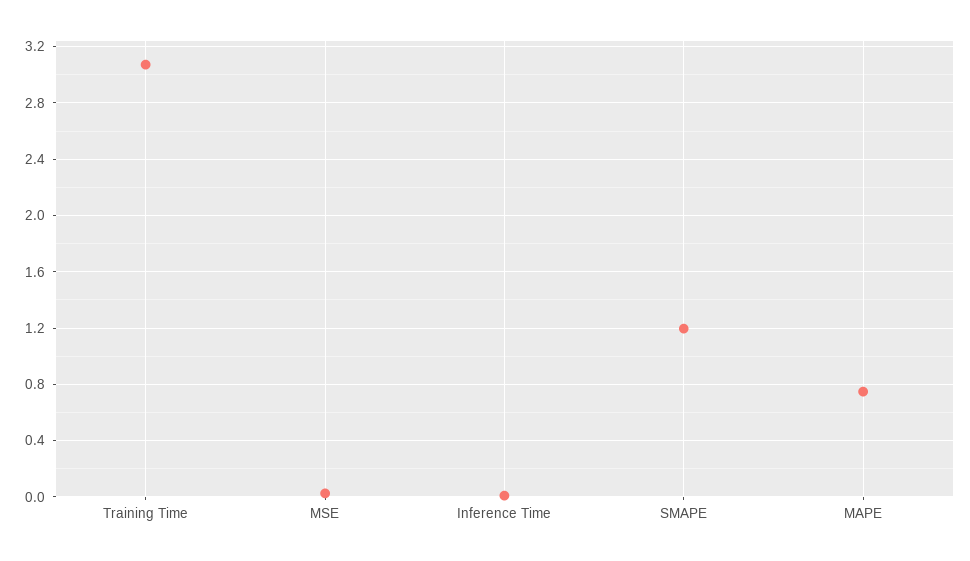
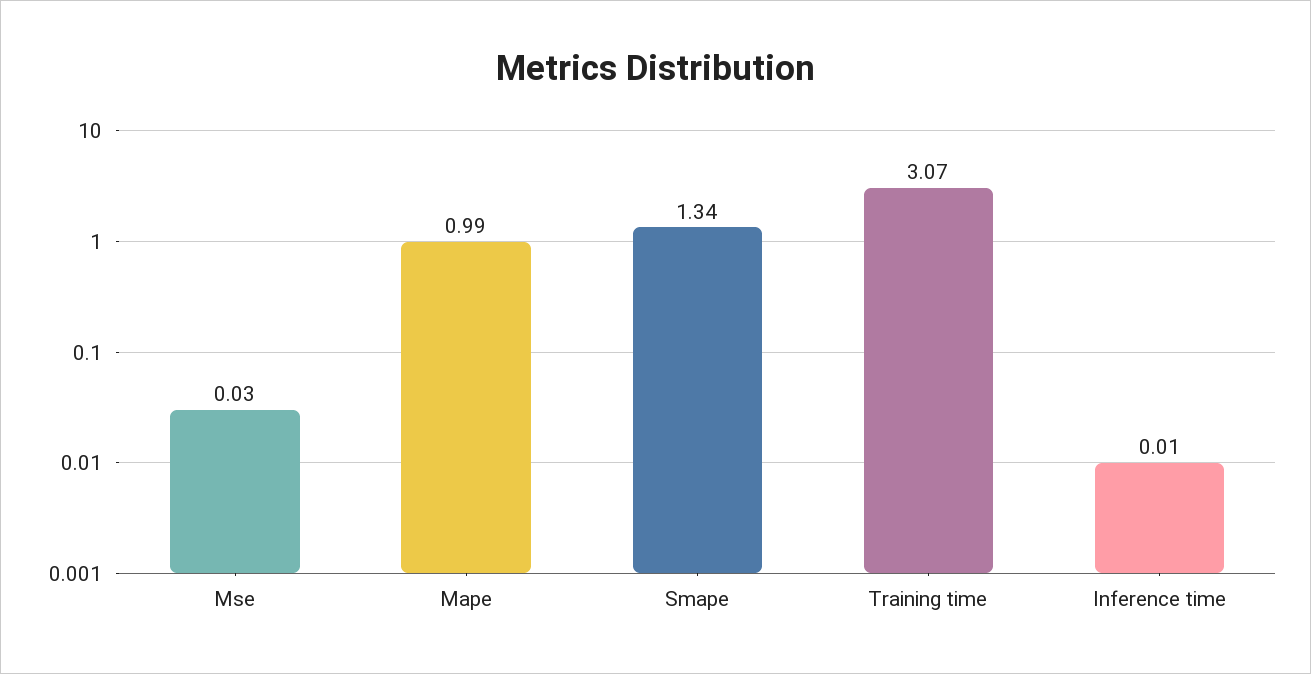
SMAPE: 1.2 -> 1.34
MAPE: 0.75 -> 0.99

